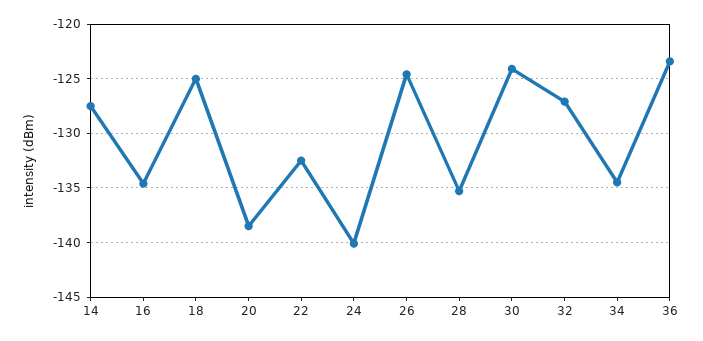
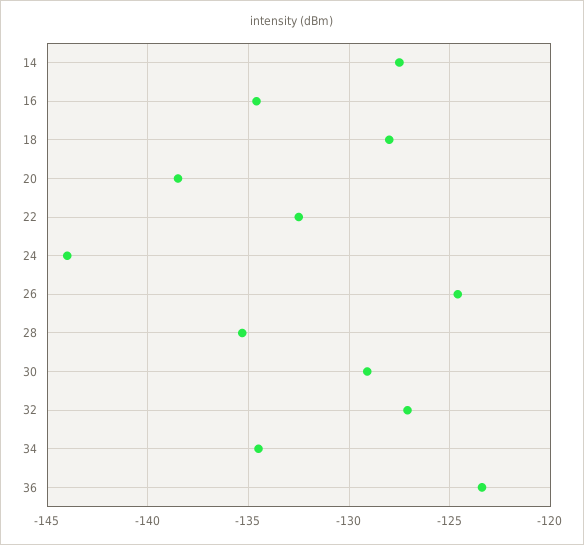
18: -125 -> -128
24: -140 -> -144
30: -124 -> -129

